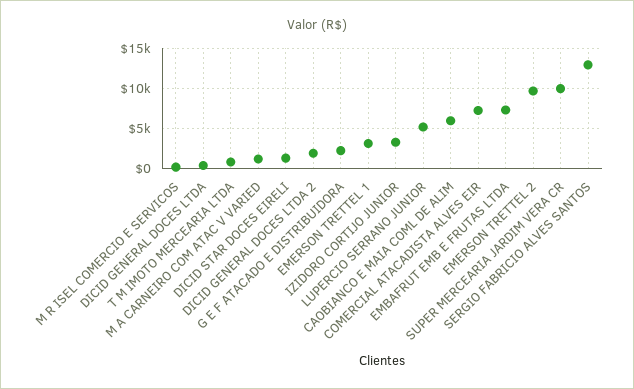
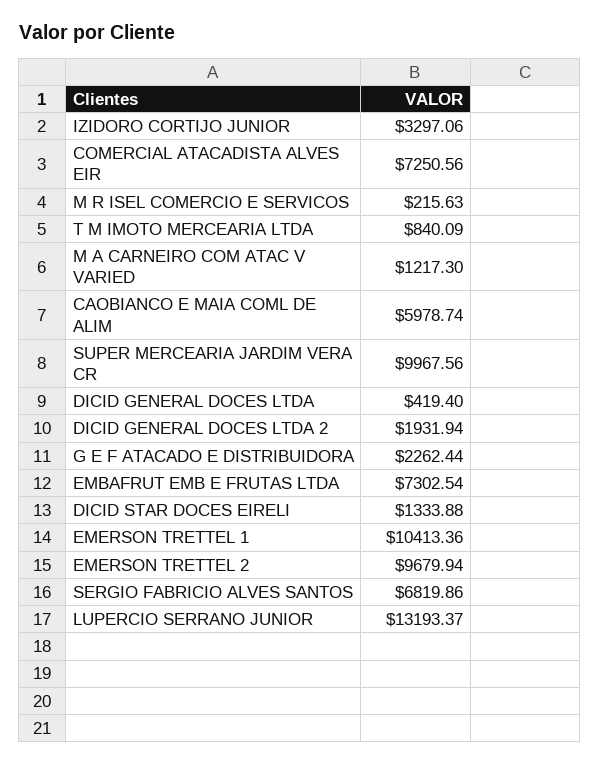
EMERSON TRETTEL 1: 3000 -> 10413.36
LUPERCIO SERRANO JUNIOR: 5000 -> 13193.37
SERGIO FABRICIO ALVES SANTOS: 13000 -> 6819.86

